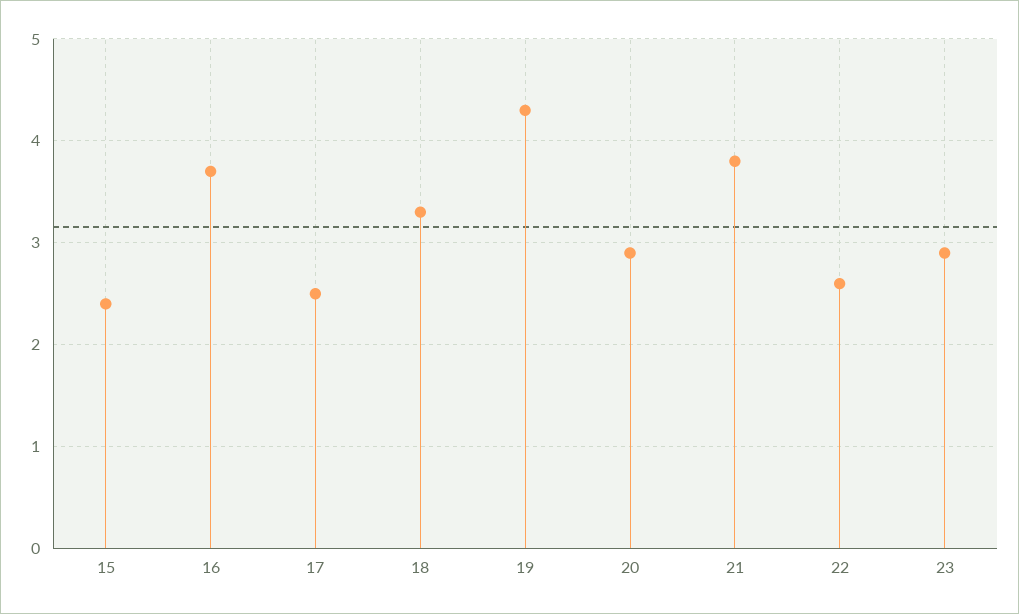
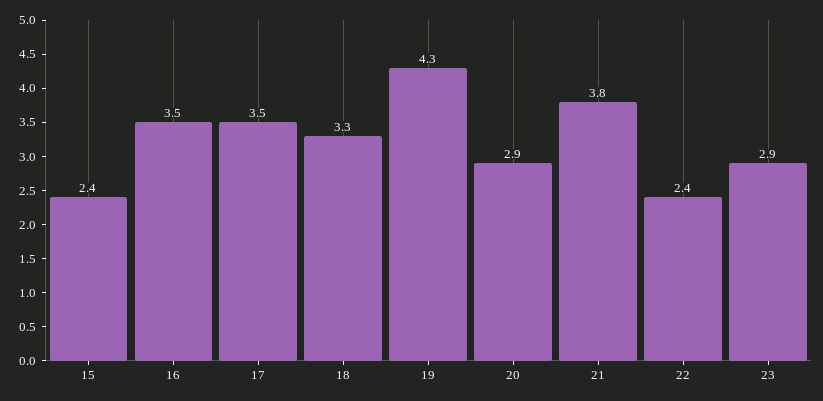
16: 3.7 -> 3.5
17: 2.5 -> 3.5
22: 2.6 -> 2.4

